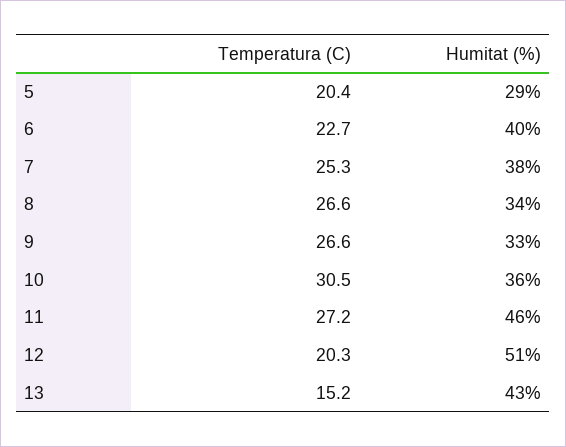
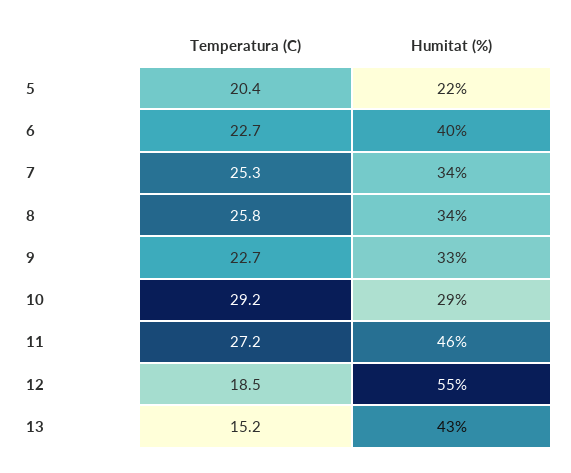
Humitat (%), 5: 29 -> 22
Humitat (%), 7: 38 -> 34
Temperatura (C), 8: 26.6 -> 25.8
Temperatura (C), 9: 26.6 -> 22.7
Temperatura (C), 10: 30.5 -> 29.2
Humitat (%), 10: 36 -> 29
Temperatura (C), 12: 20.3 -> 18.5
Humitat (%), 12: 51 -> 55

